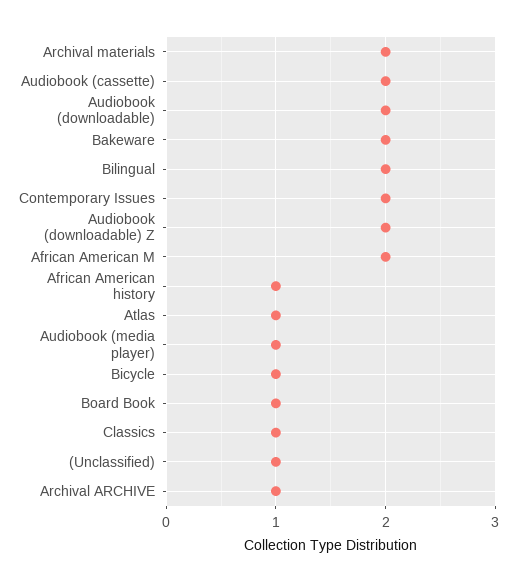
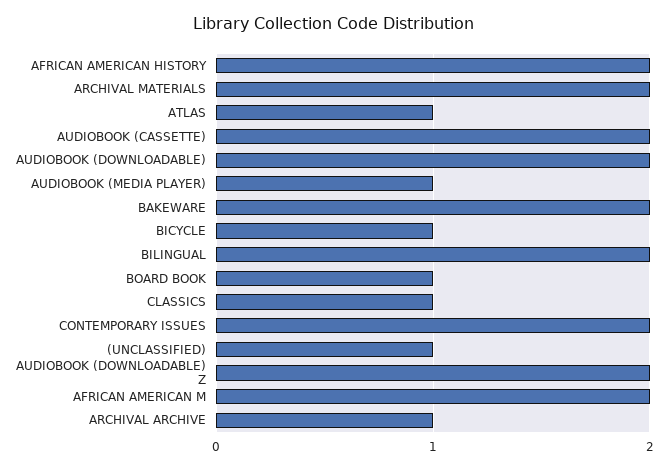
African American history: 1 -> 2

